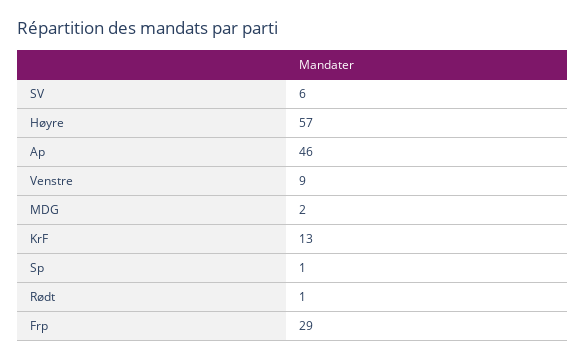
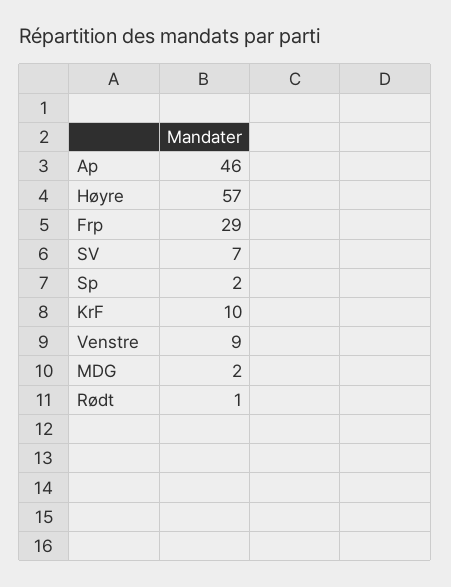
SV: 6 -> 7
KrF: 13 -> 10
Sp: 1 -> 2

